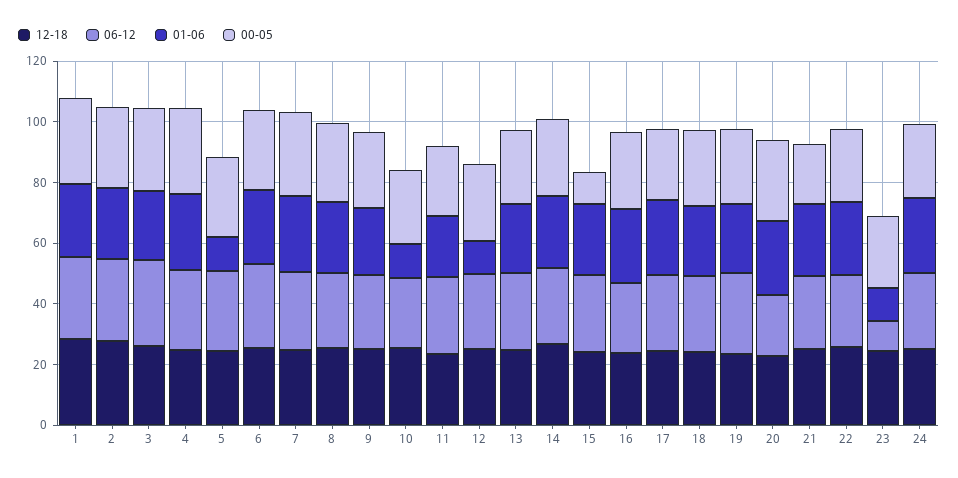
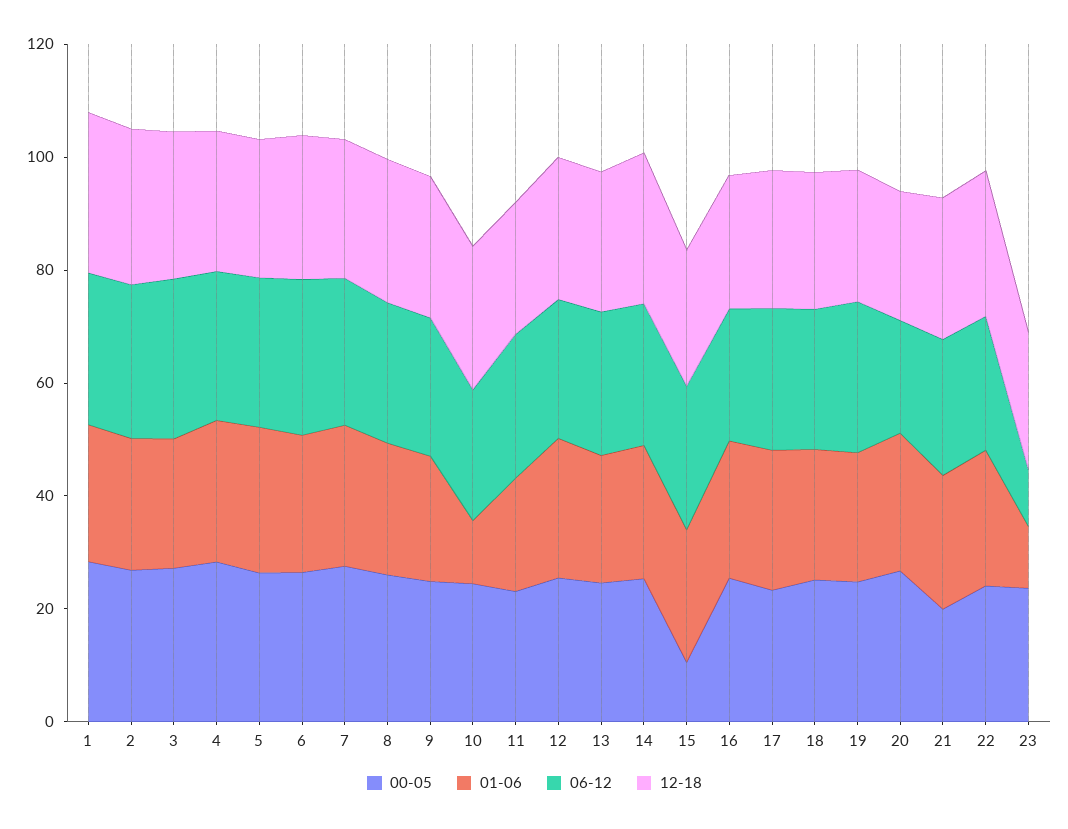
01-06, 5: 10 -> 25
01-06, 12: 10 -> 25
12-18, 24: 25 -> none
06-12, 24: 25 -> none
01-06, 24: 25 -> none
00-05, 24: 25 -> none

